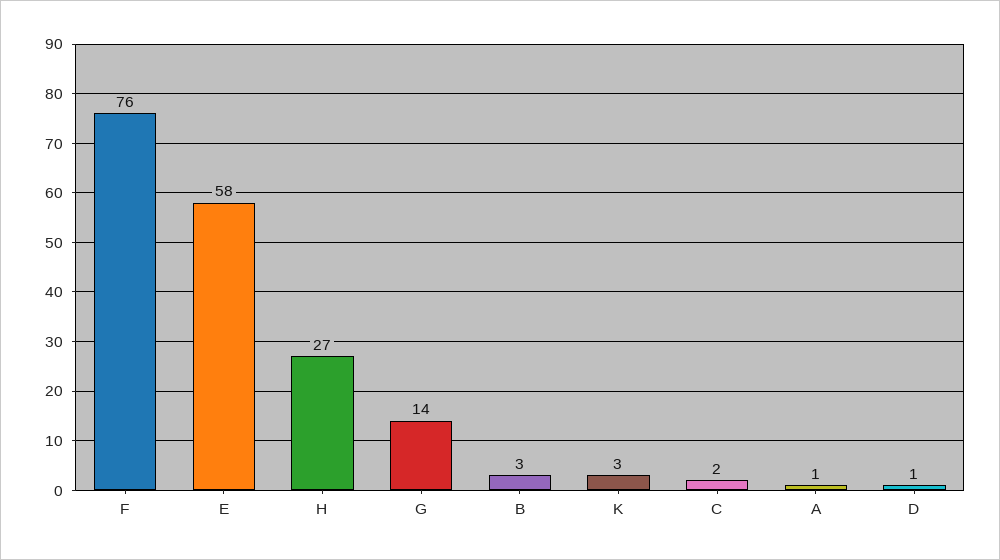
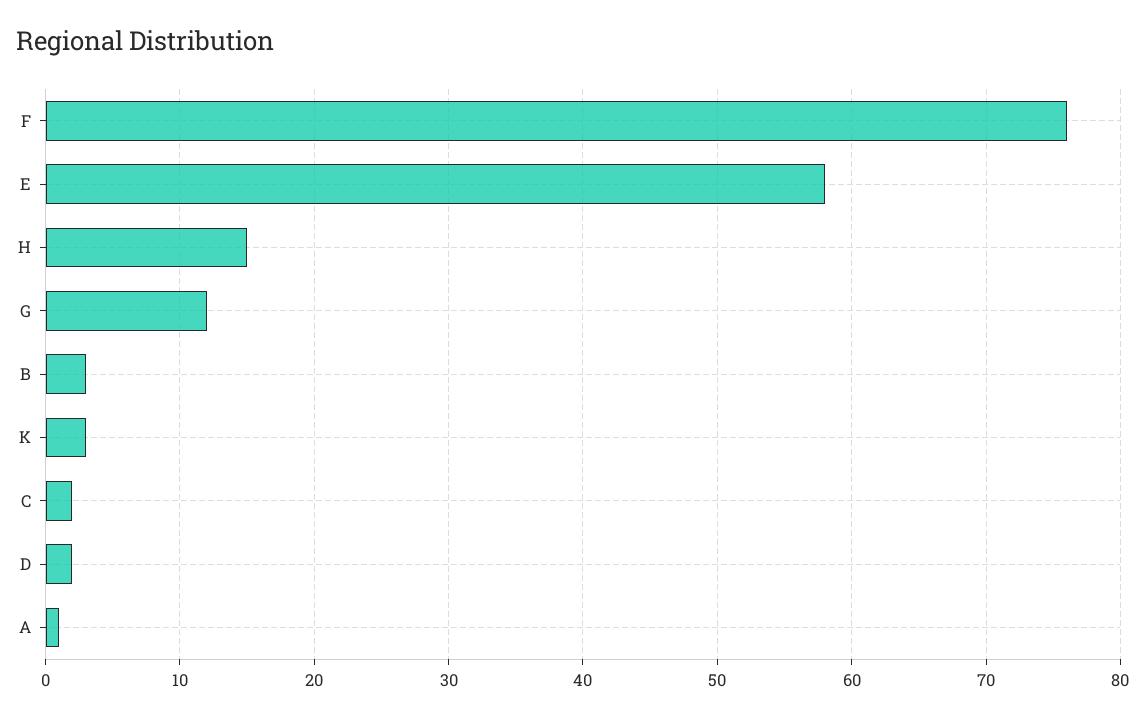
H: 27 -> 15
G: 14 -> 12
D: 1 -> 2

